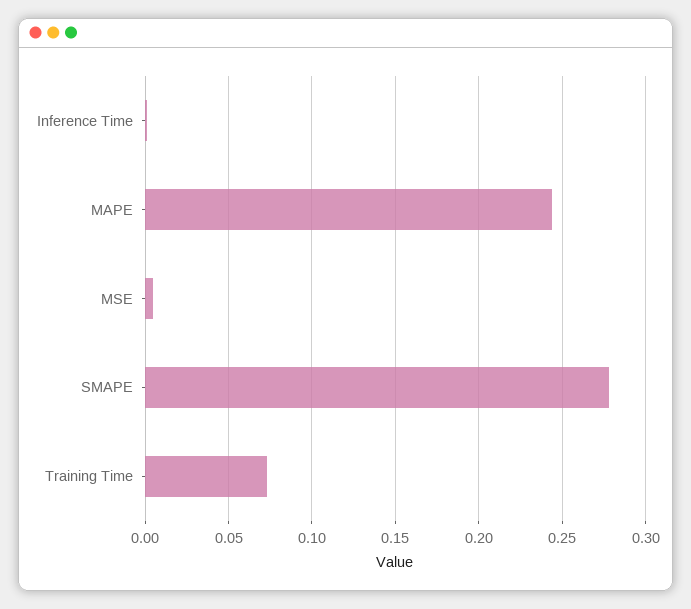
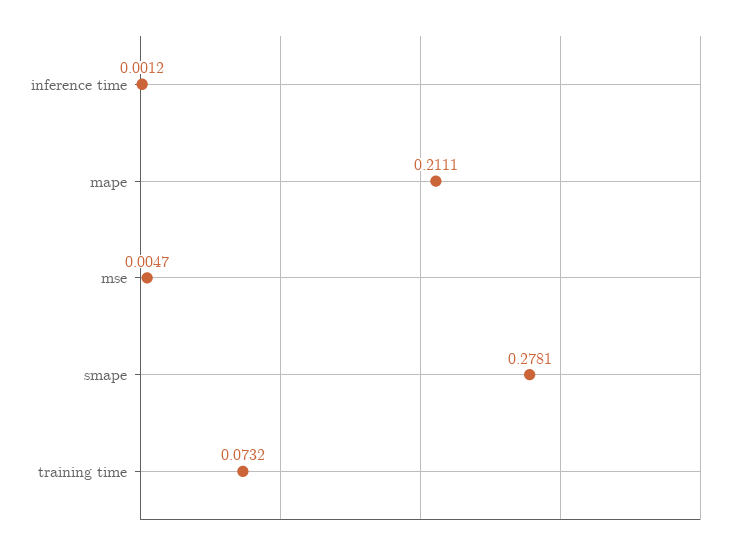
MAPE: 0.245 -> 0.2111

